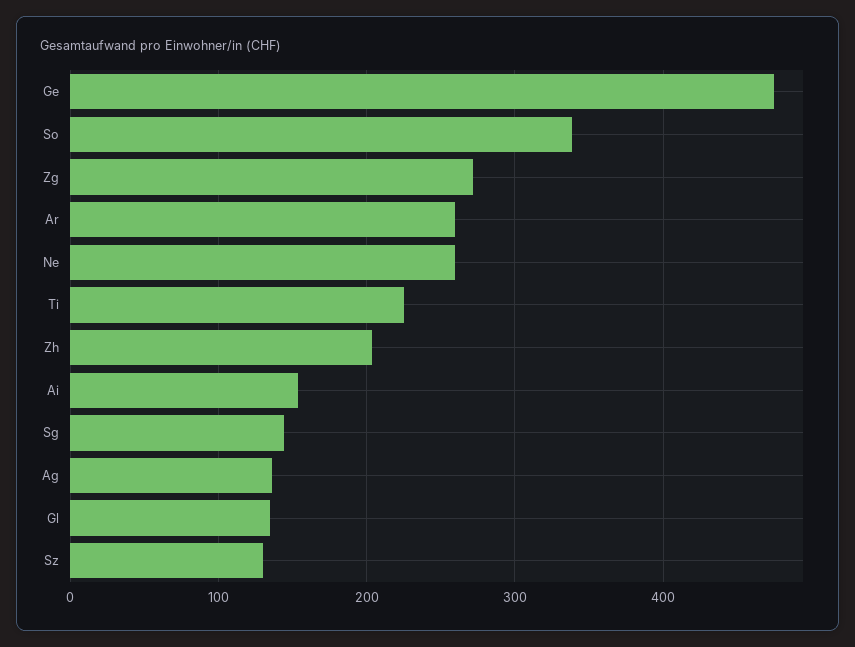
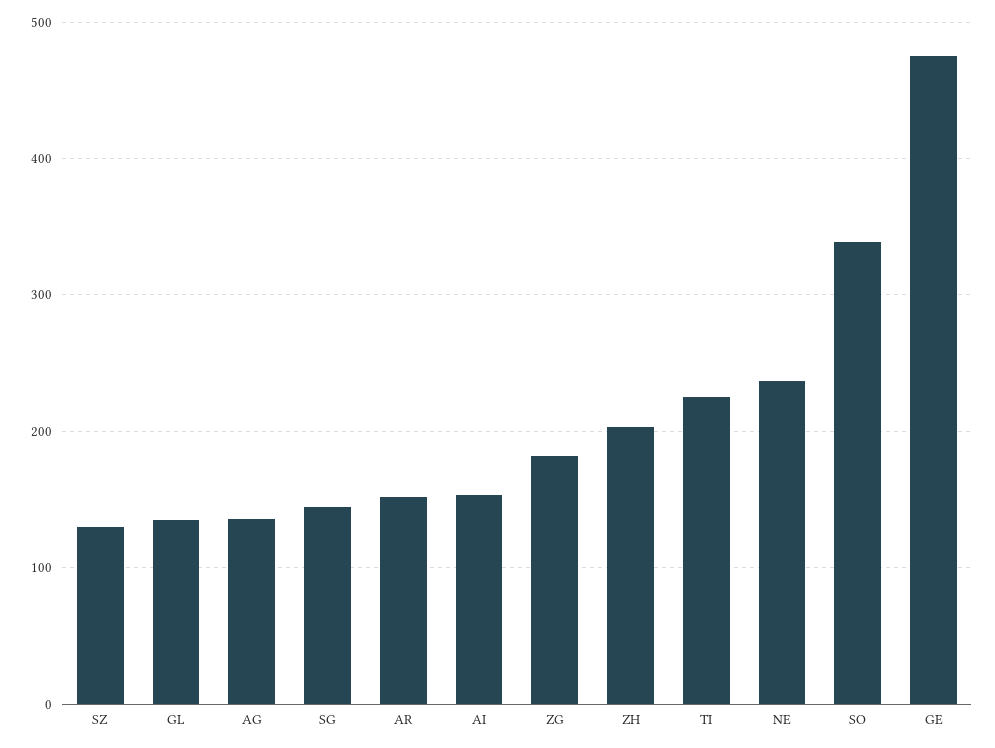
Zg: 270 -> 180
Ar: 260 -> 150
Ne: 260 -> 240

